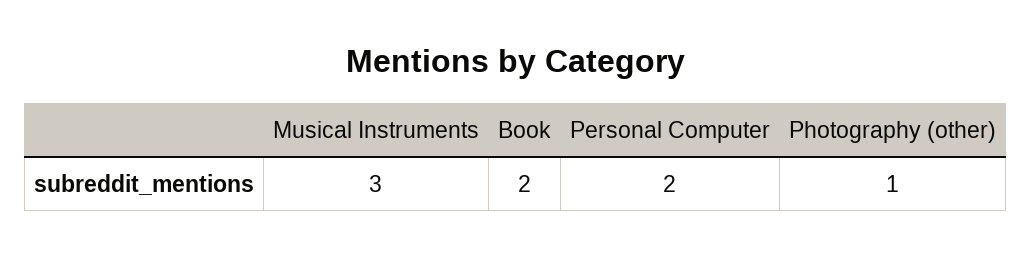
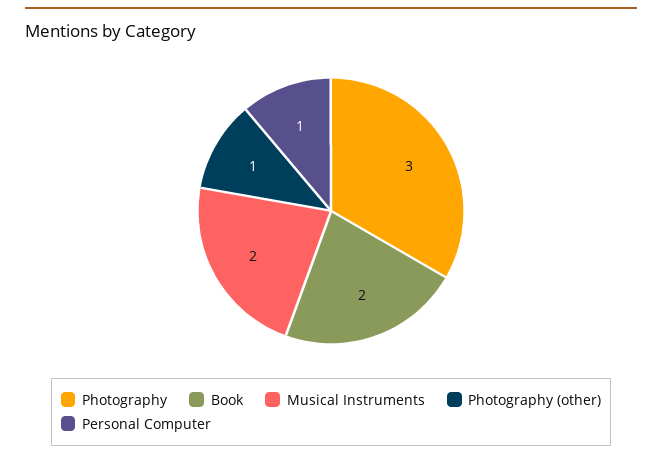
Musical Instruments: 3 -> 2
Personal Computer: 2 -> 1
Photography: none -> 3

